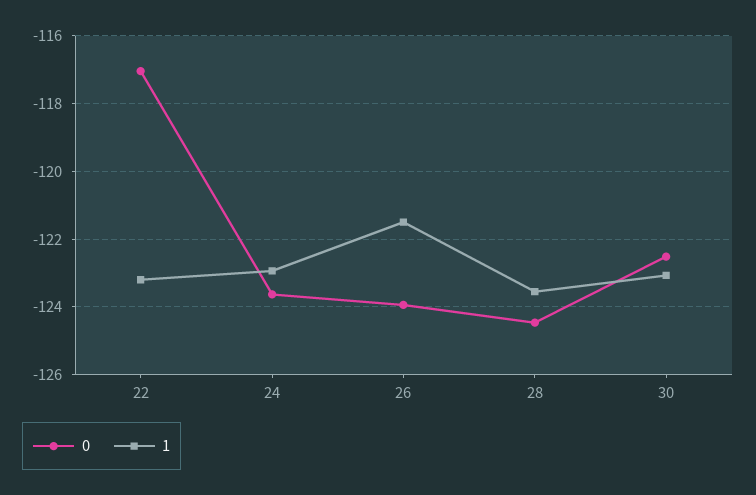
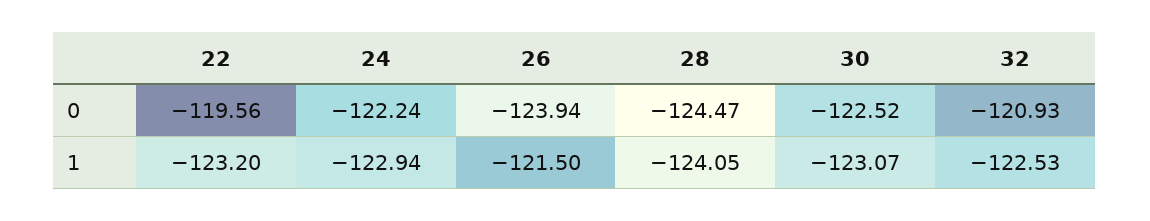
0, 22: -117 -> -119.56
0, 24: -123.6 -> -122.24
1, 28: -123.6 -> -124.05
0, 32: none -> -120.93
1, 32: none -> -122.53

